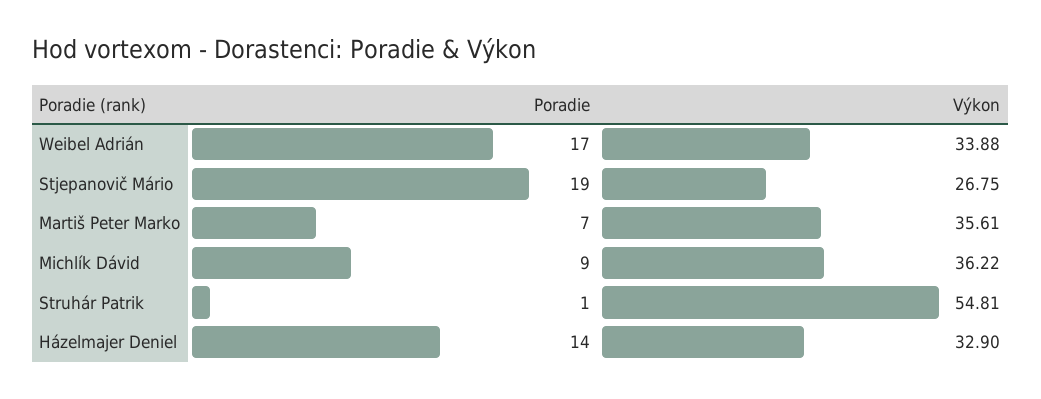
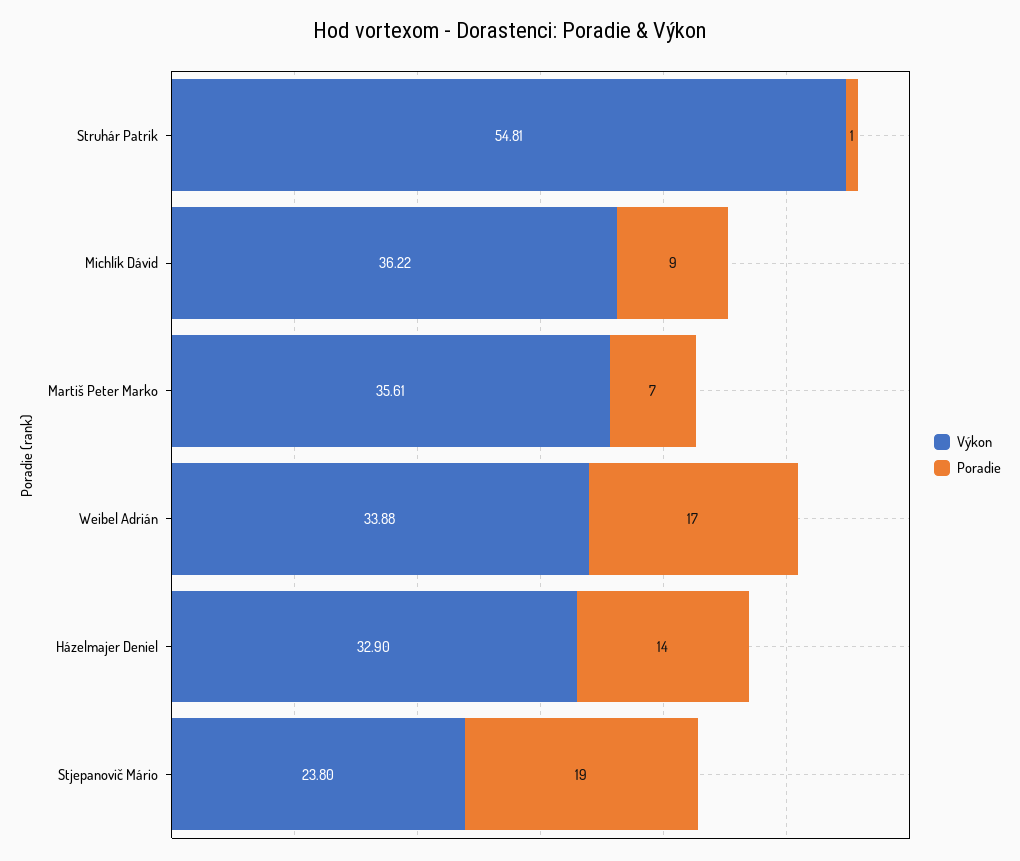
Výkon, Stjepanovič Mário: 26.75 -> 23.8

